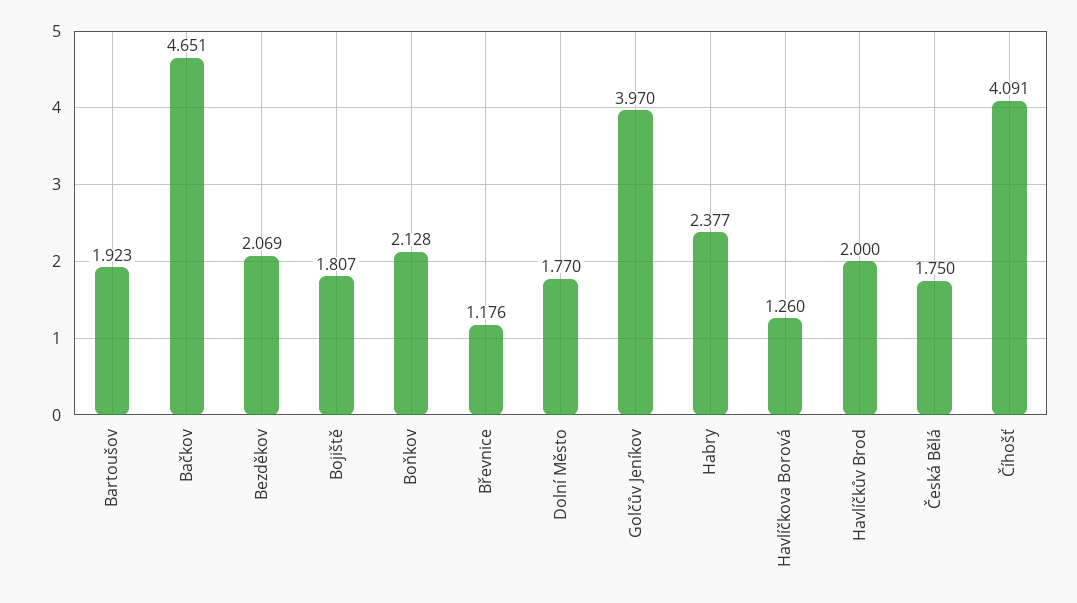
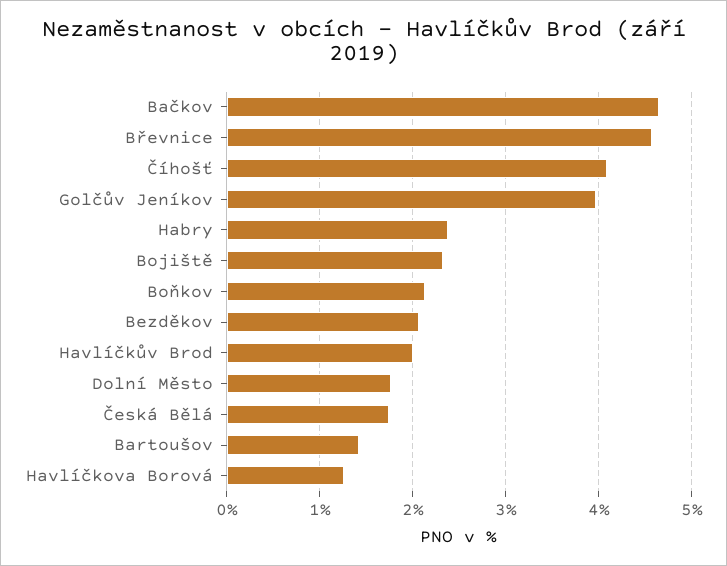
Bartoušov: 1.923 -> 1.4
Bojiště: 1.807 -> 2.3
Břevnice: 1.176 -> 4.6

